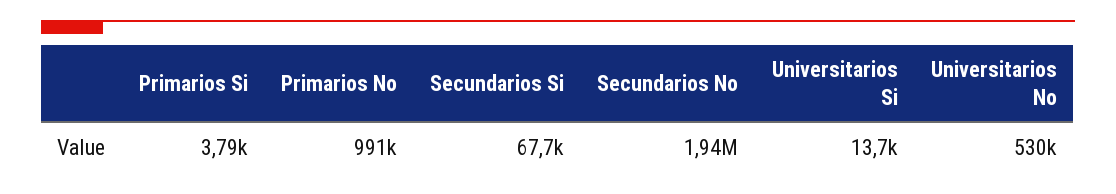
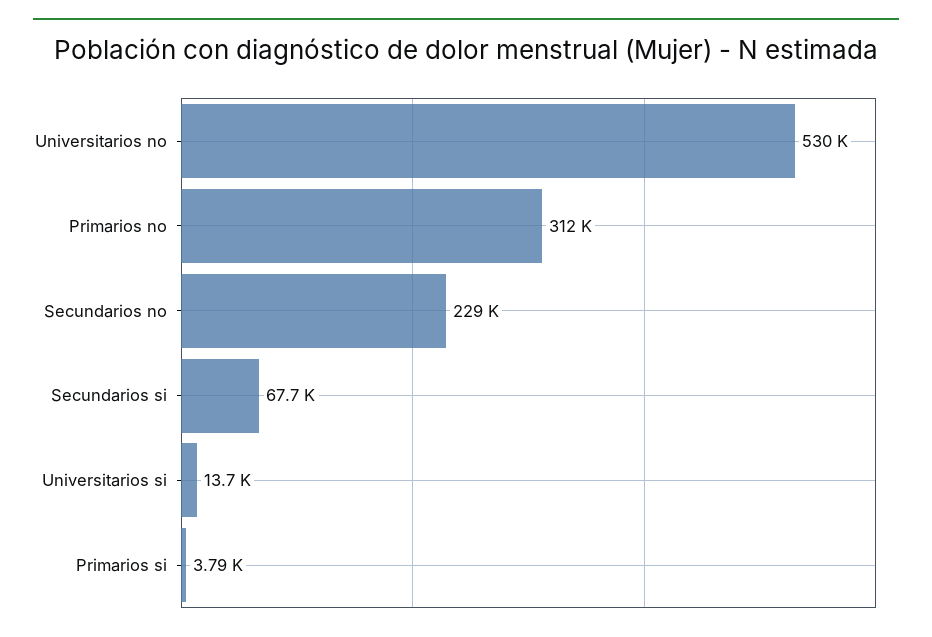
Primarios No: 991000 -> 312000
Secundarios No: 1940000 -> 229000

